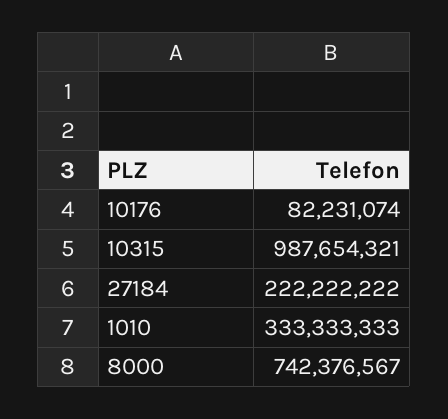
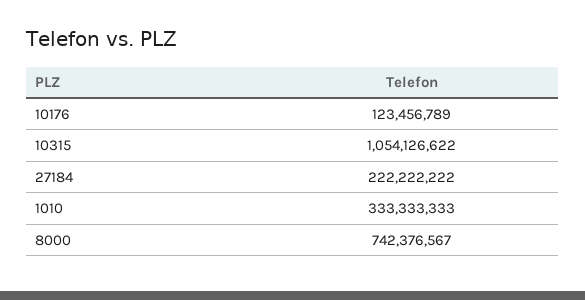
10176: 82231074 -> 123456789
10315: 987654321 -> 1054126622

